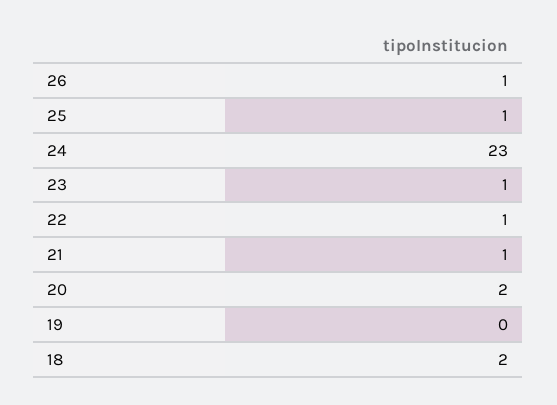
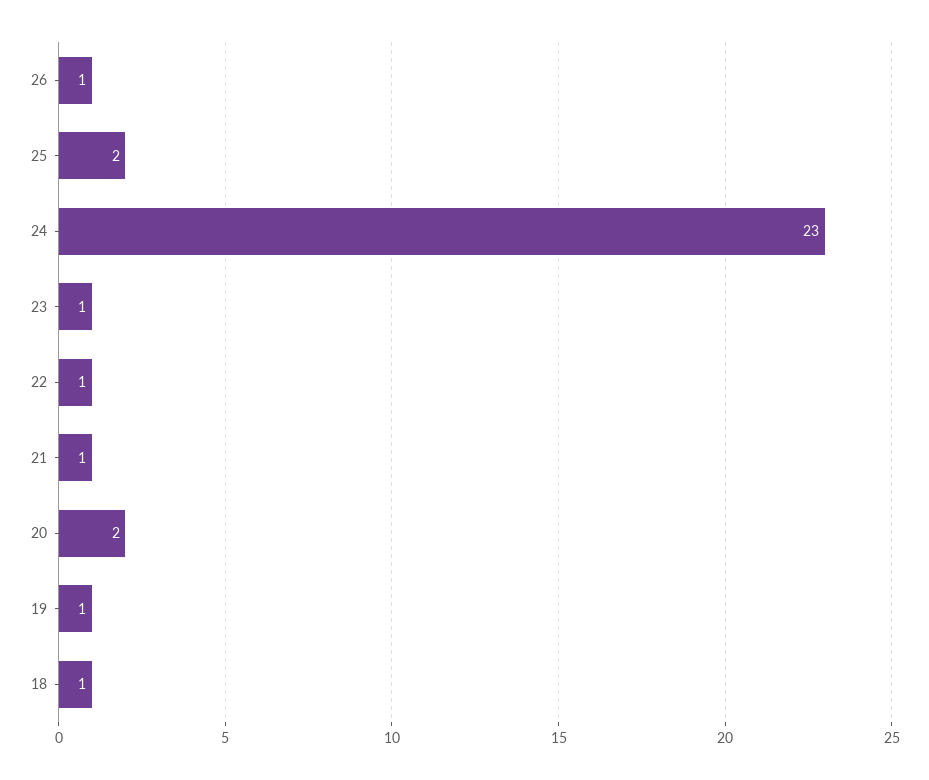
25: 1 -> 2
19: 0 -> 1
18: 2 -> 1

